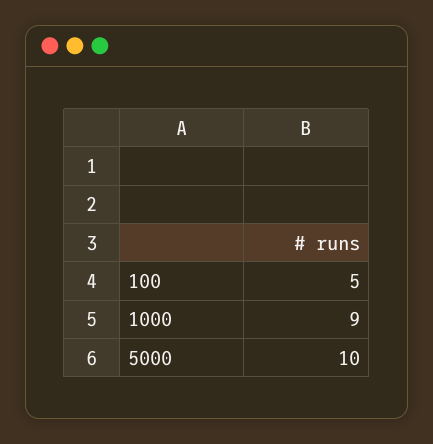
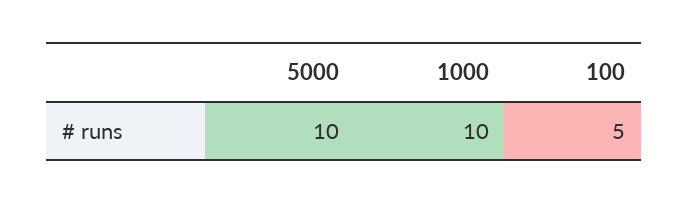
1000: 9 -> 10

